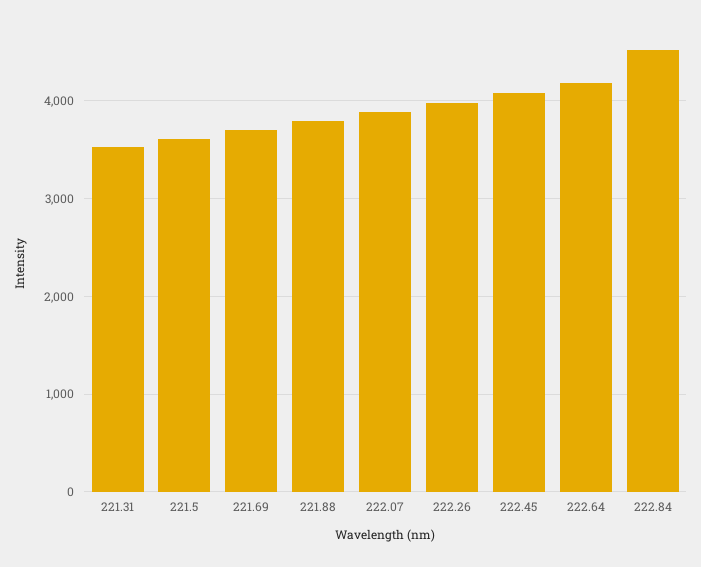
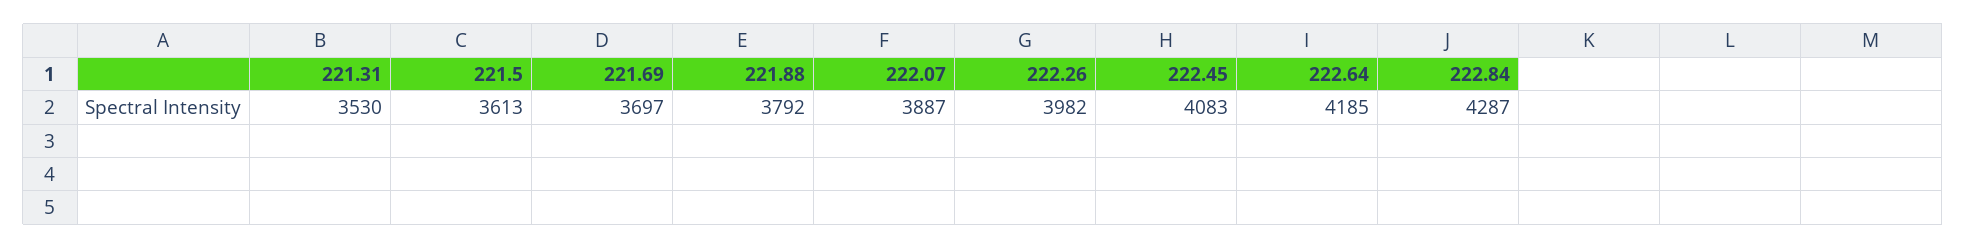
222.84: 4500 -> 4287

